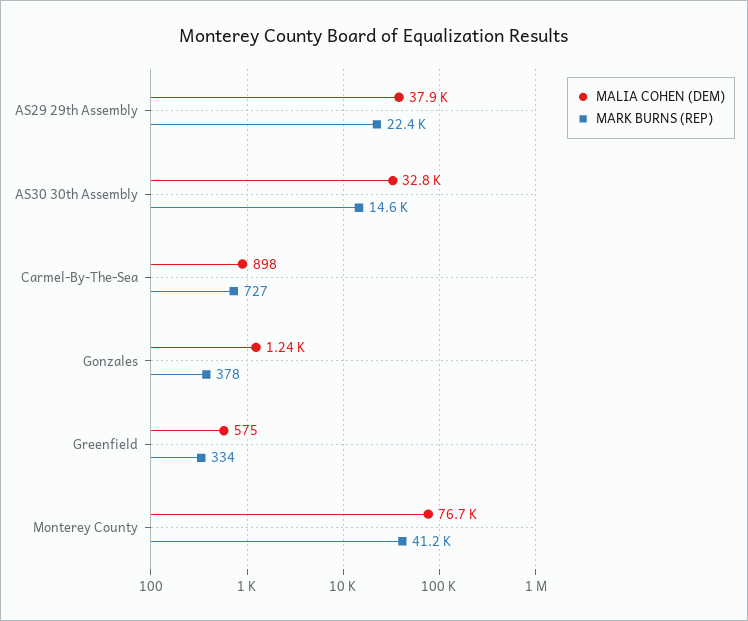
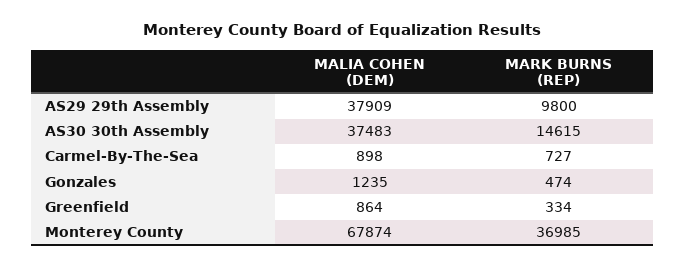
MARK BURNS (REP), AS29 29th Assembly: 22400 -> 9800
MALIA COHEN (DEM), AS30 30th Assembly: 32800 -> 37483
MARK BURNS (REP), Gonzales: 378 -> 474
MALIA COHEN (DEM), Greenfield: 575 -> 864
MALIA COHEN (DEM), Monterey County: 76700 -> 67874
MARK BURNS (REP), Monterey County: 41200 -> 36985

